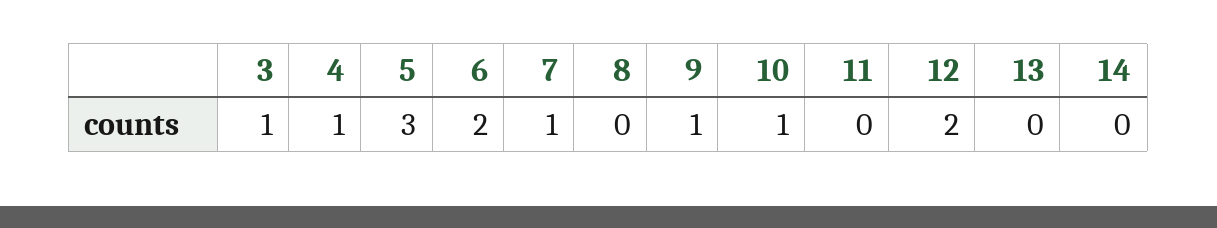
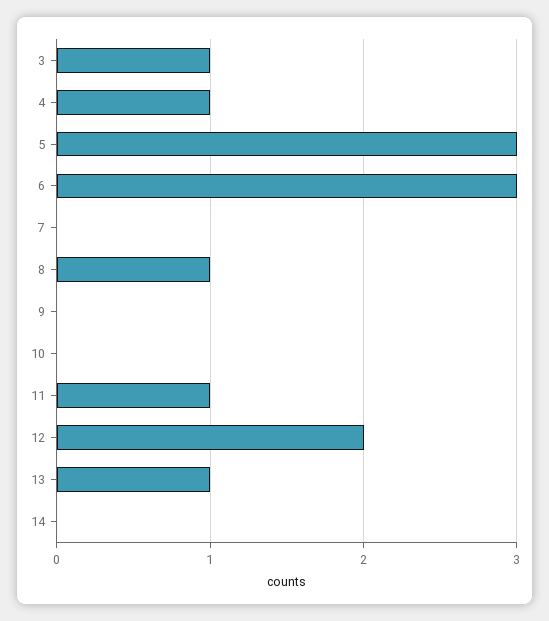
6: 2 -> 3
7: 1 -> 0
8: 0 -> 1
9: 1 -> 0
10: 1 -> 0
11: 0 -> 1
13: 0 -> 1

